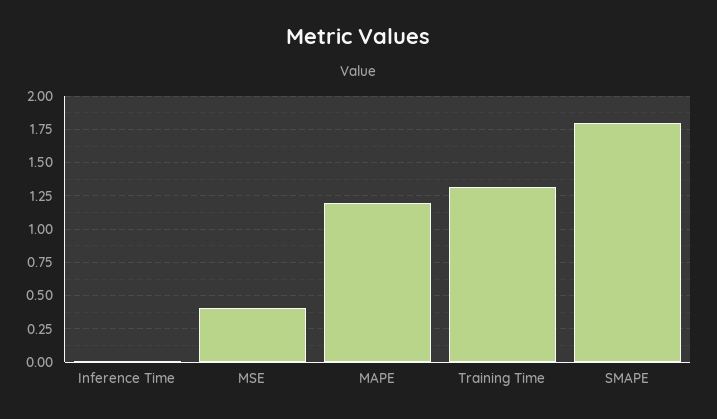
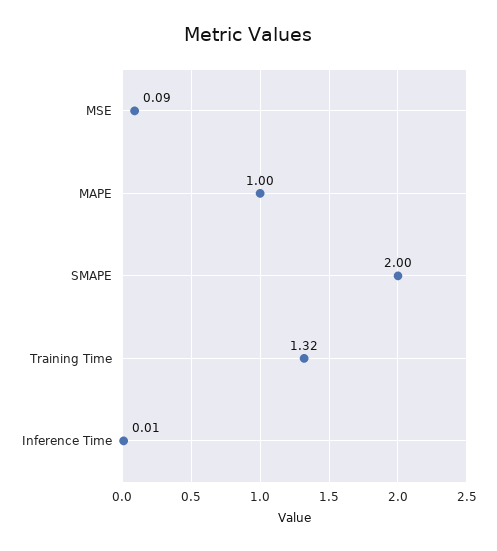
MSE: 0.4 -> 0.09
MAPE: 1.2 -> 1
SMAPE: 1.8 -> 2

